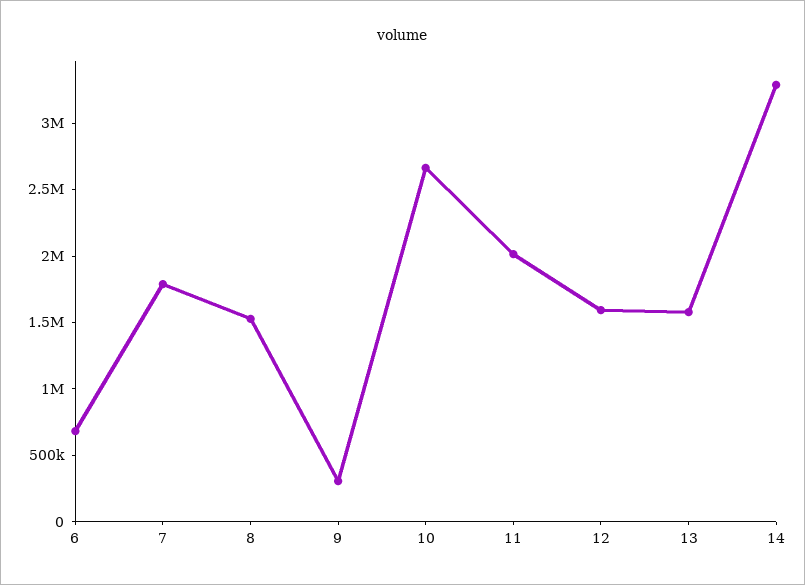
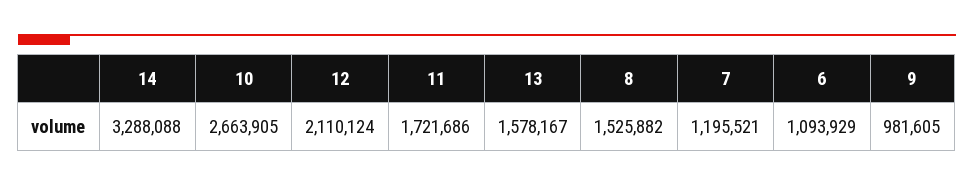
6: 700000 -> 1093929
7: 1800000 -> 1195521
9: 300000 -> 981605
11: 2000000 -> 1721686
12: 1600000 -> 2110124

